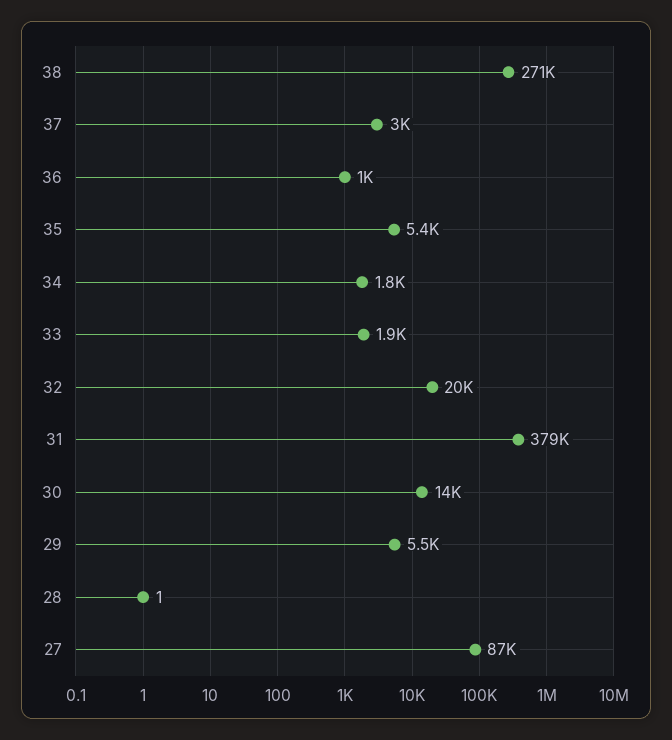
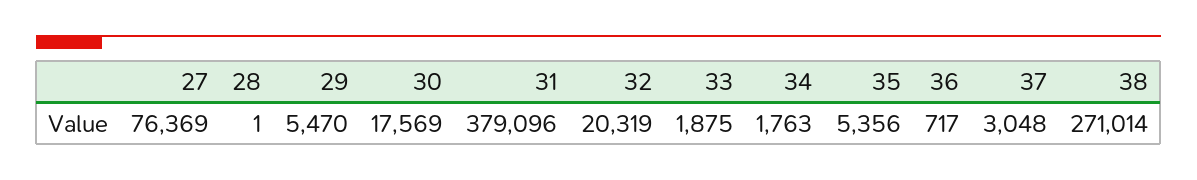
36: 1000 -> 717
30: 14000 -> 17569
27: 87000 -> 76369

